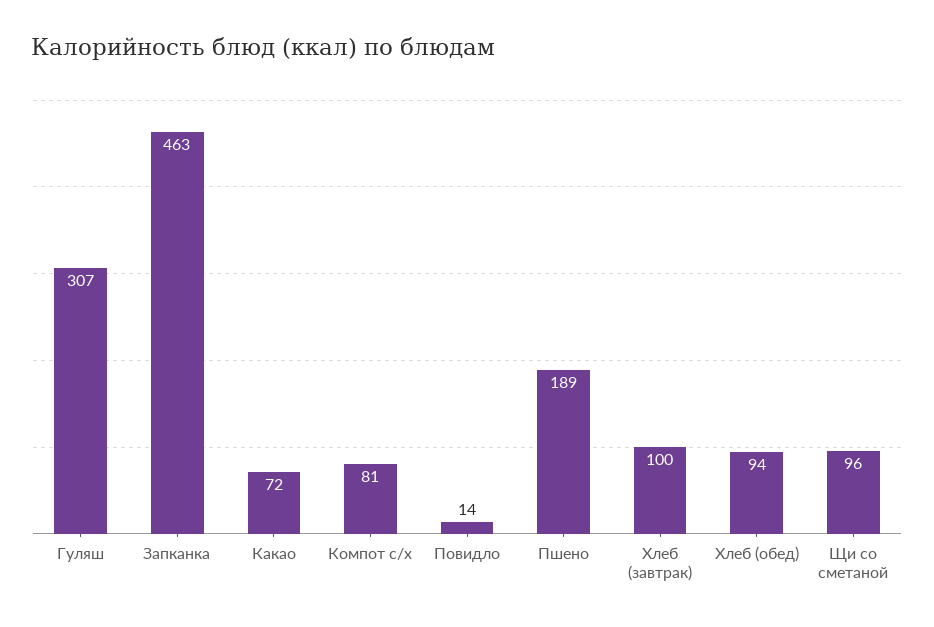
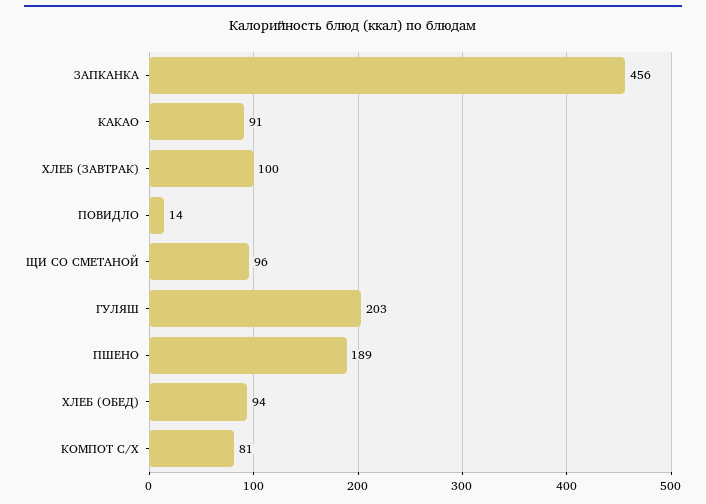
Гуляш: 307 -> 203
Запканка: 463 -> 456
Какао: 72 -> 91

